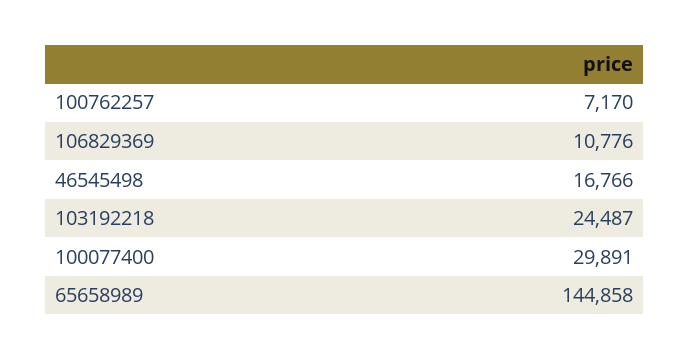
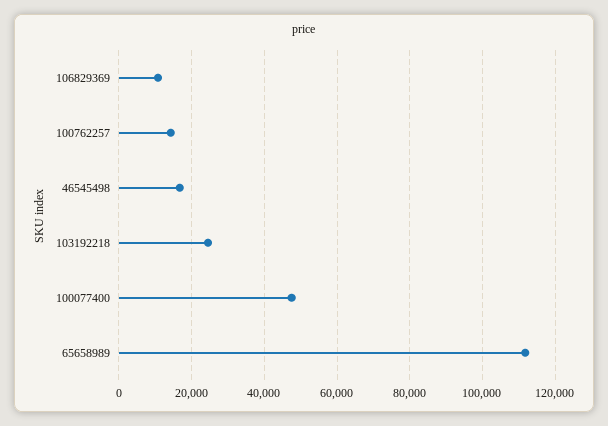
100762257: 7170 -> 14000
100077400: 29891 -> 48000
65658989: 144858 -> 112000

